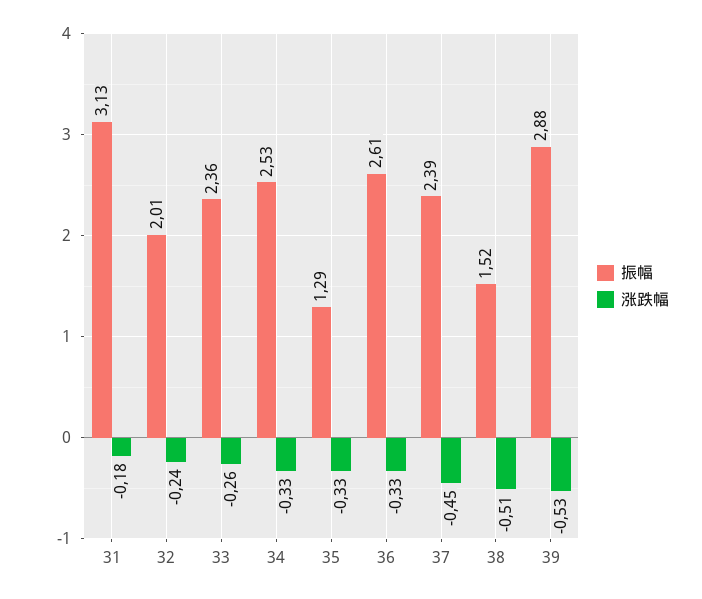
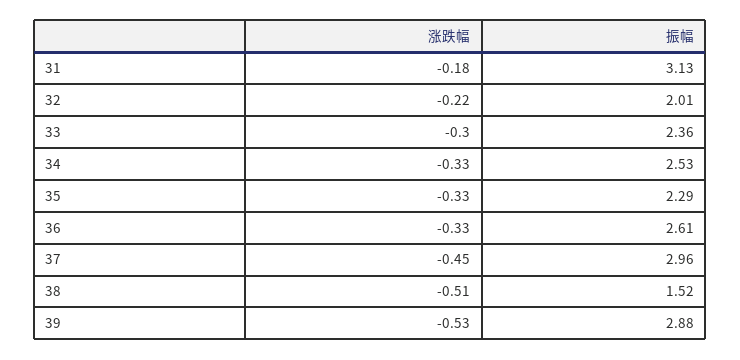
涨跌幅, 32: -0.24 -> -0.22
涨跌幅, 33: -0.26 -> -0.3
振幅, 35: 1.29 -> 2.29
振幅, 37: 2.39 -> 2.96

